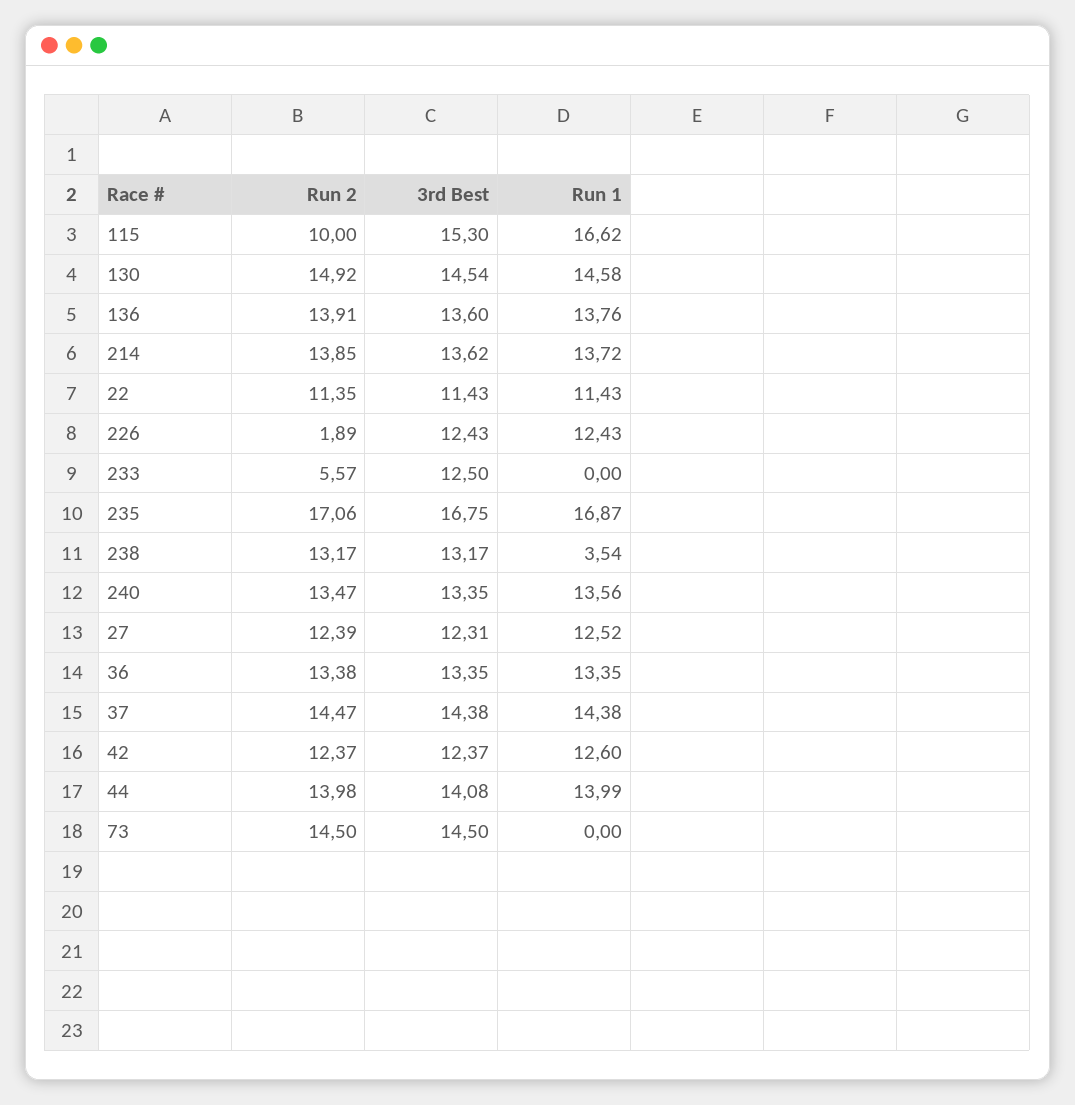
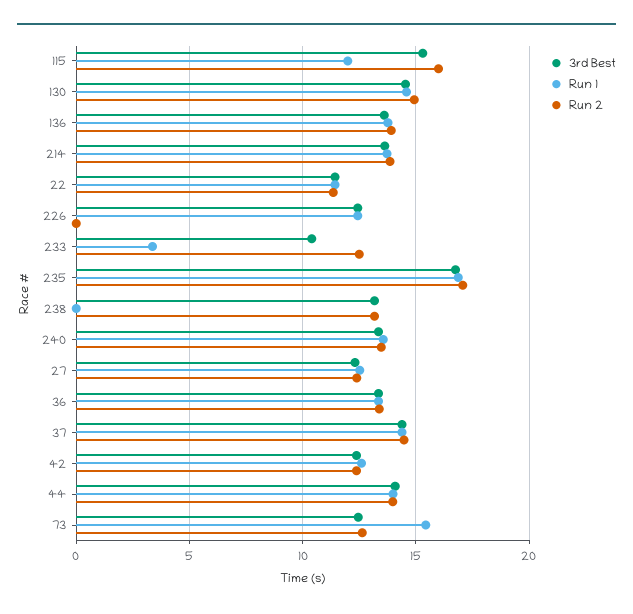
Run 2, 115: 10 -> 16
Run 1, 115: 16.62 -> 12
Run 2, 226: 1.89 -> 0
Run 2, 233: 5.57 -> 12.5
3rd Best, 233: 12.5 -> 10.5
Run 1, 233: 0 -> 3.5
Run 1, 238: 3.54 -> 0
Run 2, 73: 14.5 -> 12.5
3rd Best, 73: 14.5 -> 12.5
Run 1, 73: 0 -> 15.5

